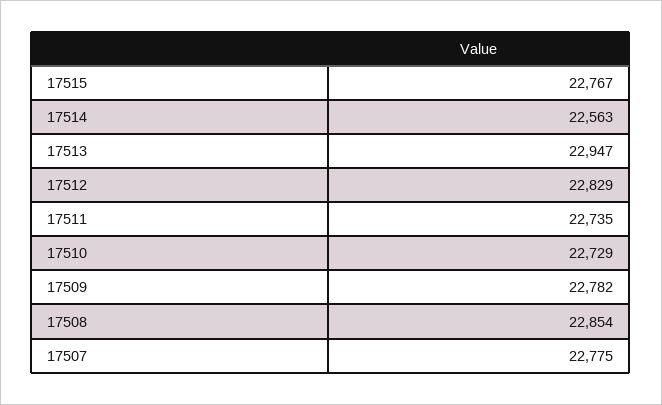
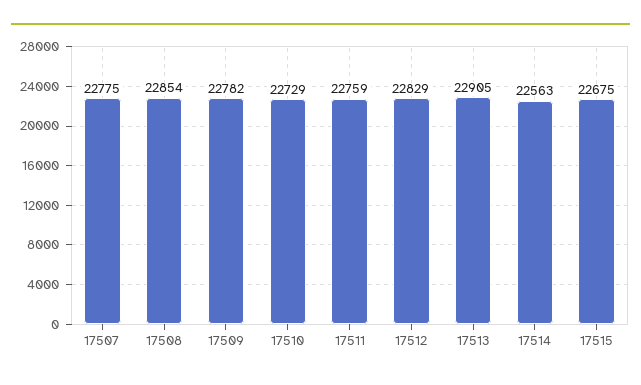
17515: 22767 -> 22675
17513: 22947 -> 22905
17511: 22735 -> 22759

